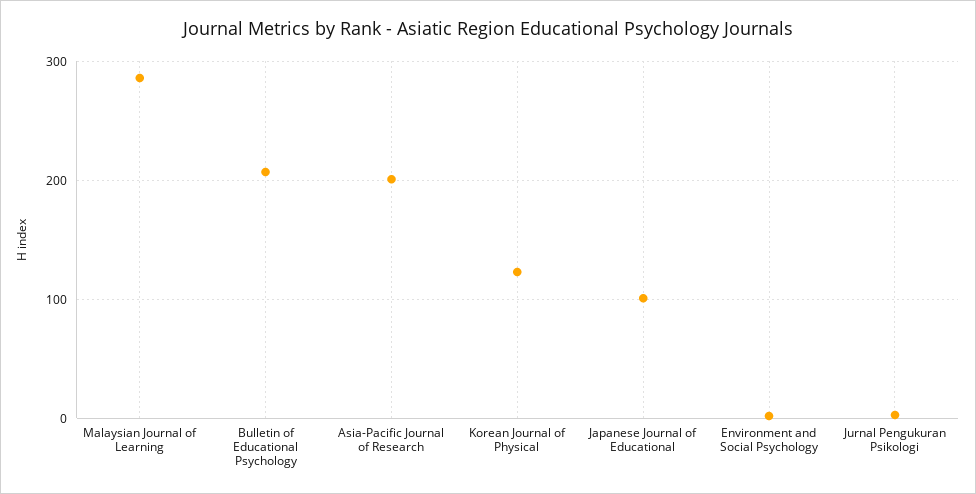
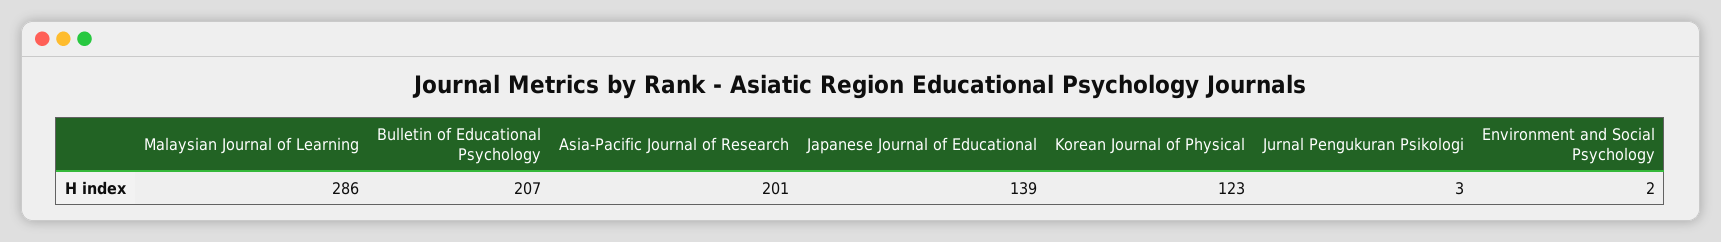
Japanese Journal of Educational: 100 -> 139

